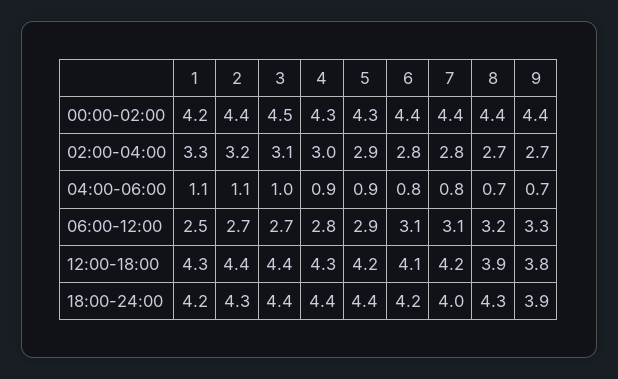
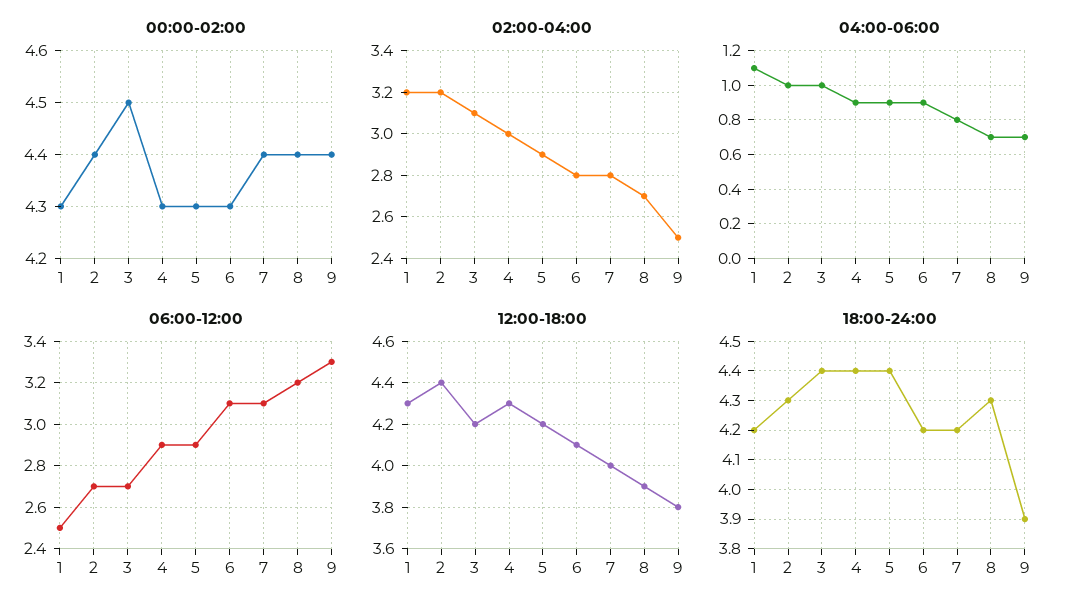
00:00-02:00, 1: 4.2 -> 4.3
00:00-02:00, 6: 4.4 -> 4.3
02:00-04:00, 1: 3.3 -> 3.2
02:00-04:00, 9: 2.7 -> 2.5
04:00-06:00, 2: 1.1 -> 1
04:00-06:00, 6: 0.8 -> 0.9
06:00-12:00, 4: 2.8 -> 2.9
12:00-18:00, 3: 4.4 -> 4.2
12:00-18:00, 7: 4.2 -> 4
18:00-24:00, 7: 4 -> 4.2

